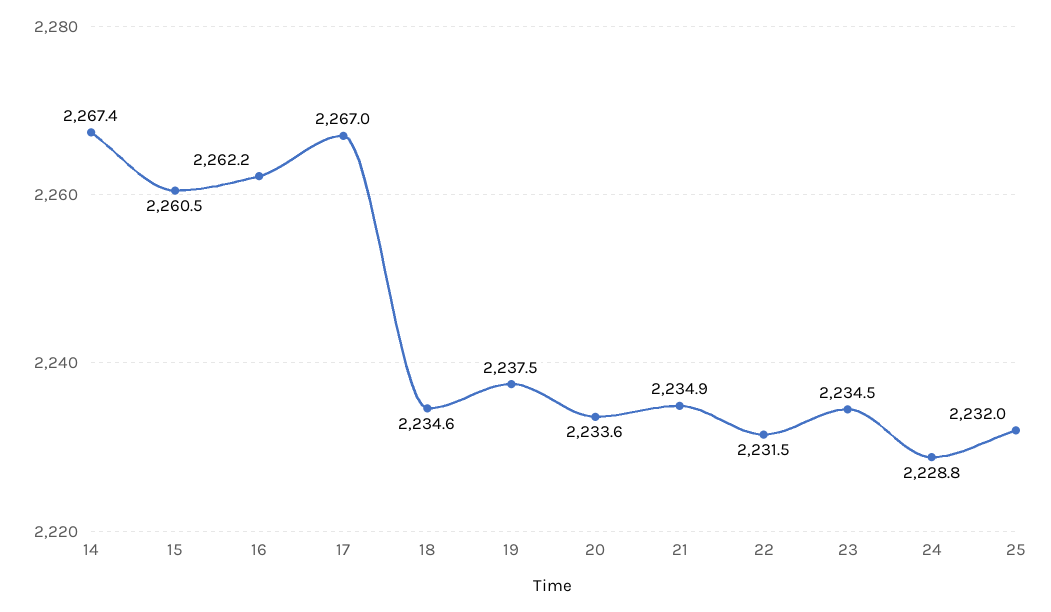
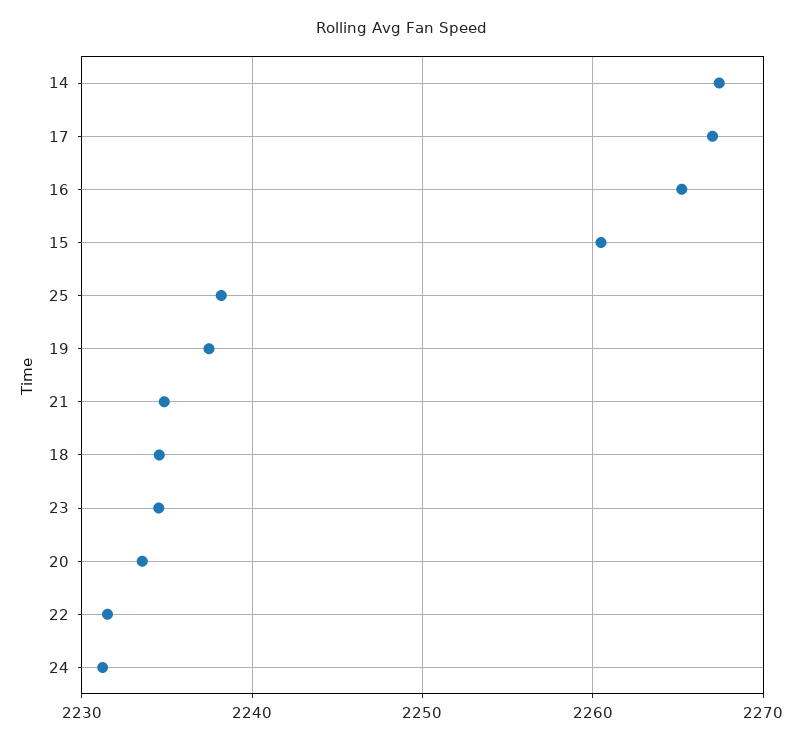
16: 2262.2 -> 2265
24: 2228.8 -> 2231
25: 2232 -> 2238

